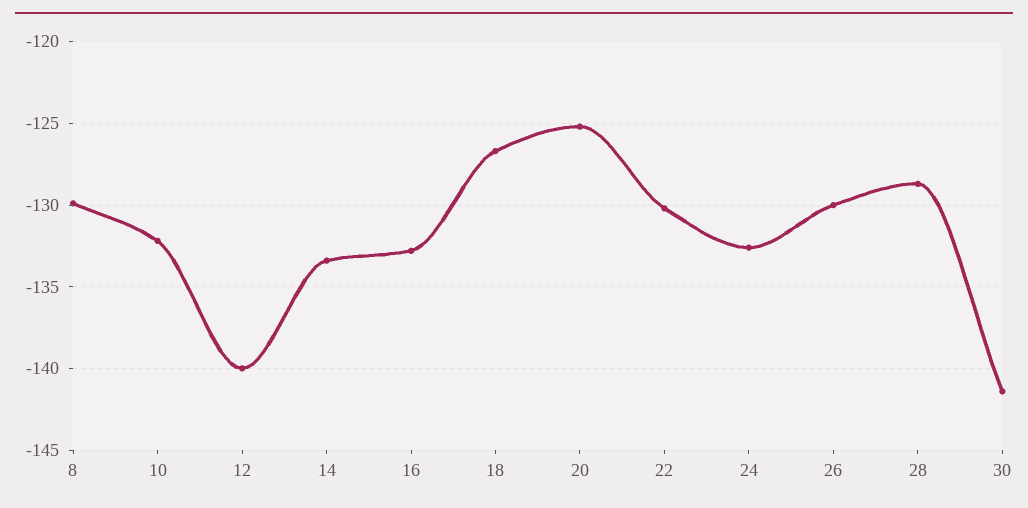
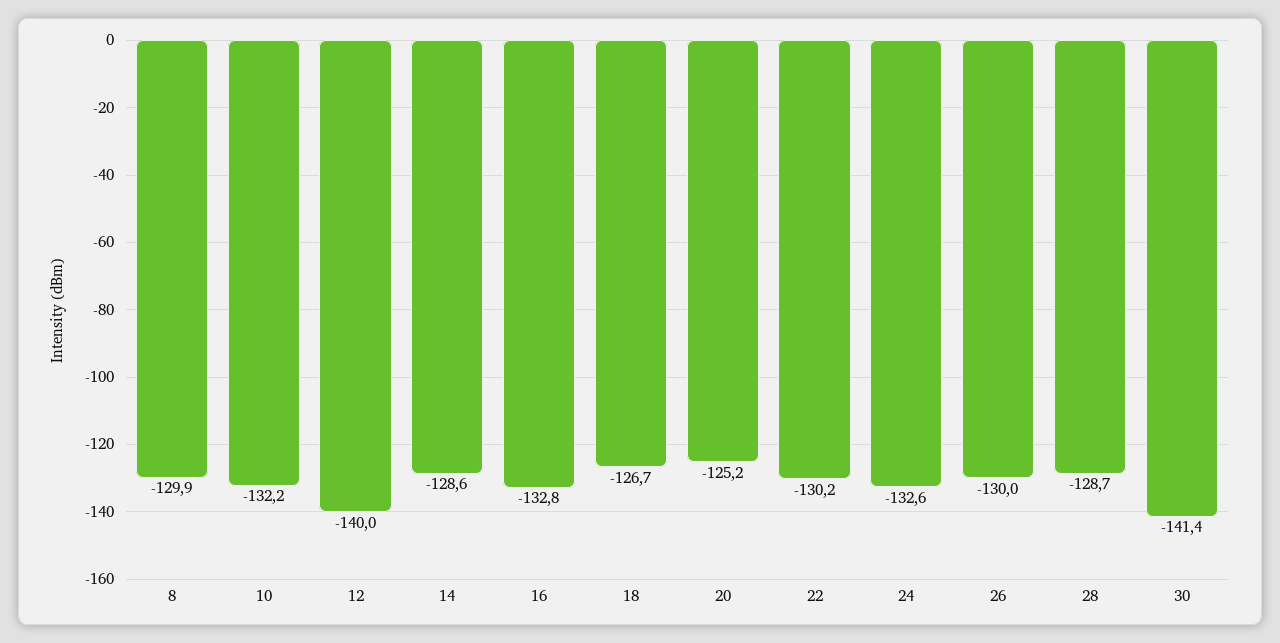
14: -133.5 -> -128.6

